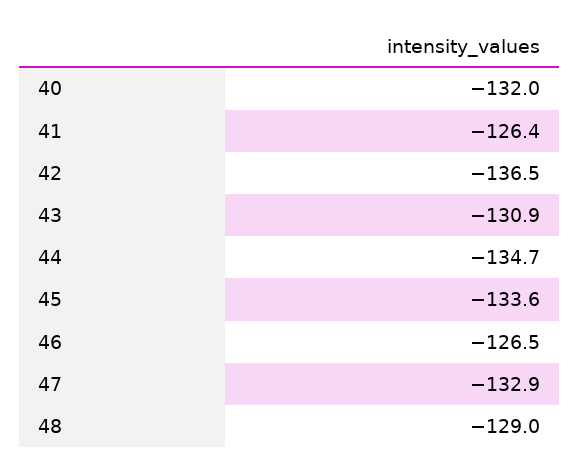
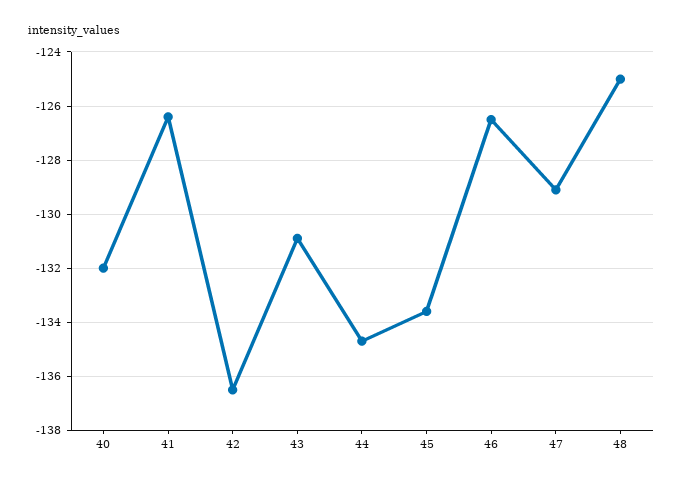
47: -132.9 -> -129
48: -129 -> -125

